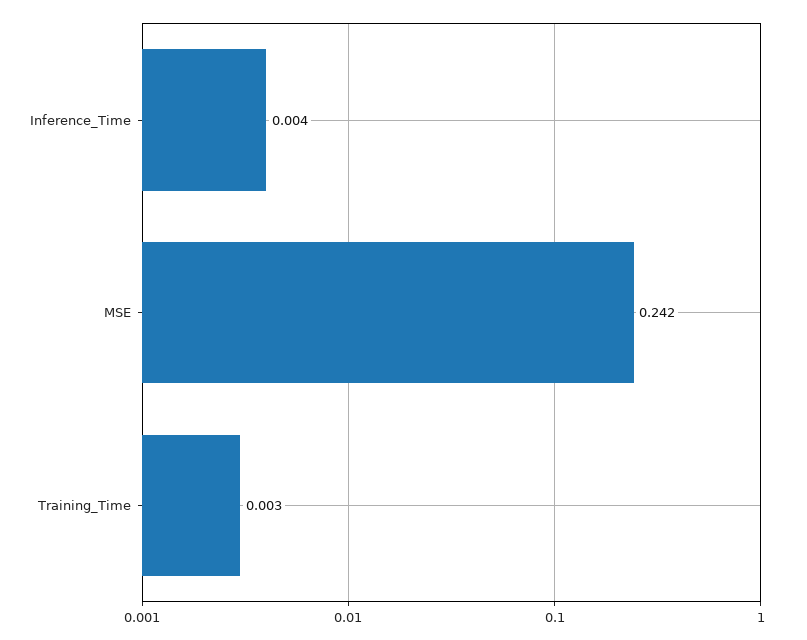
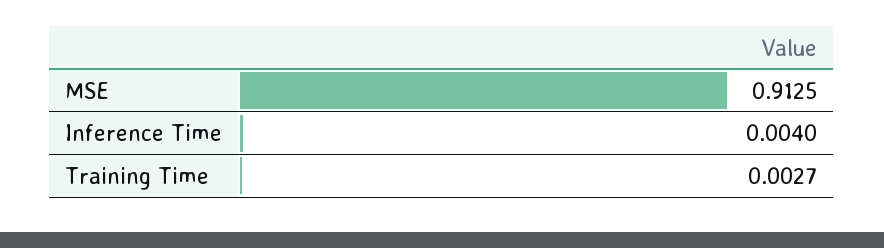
MSE: 0.242 -> 0.9125

